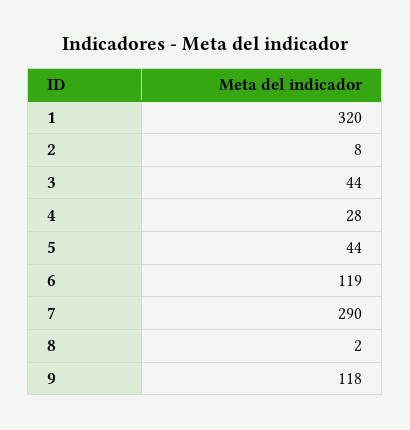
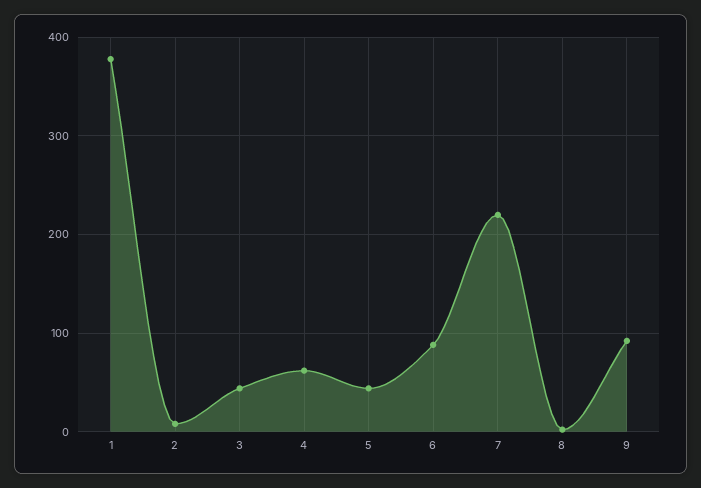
1: 320 -> 380
4: 28 -> 60
6: 119 -> 90
7: 290 -> 220
9: 118 -> 90

